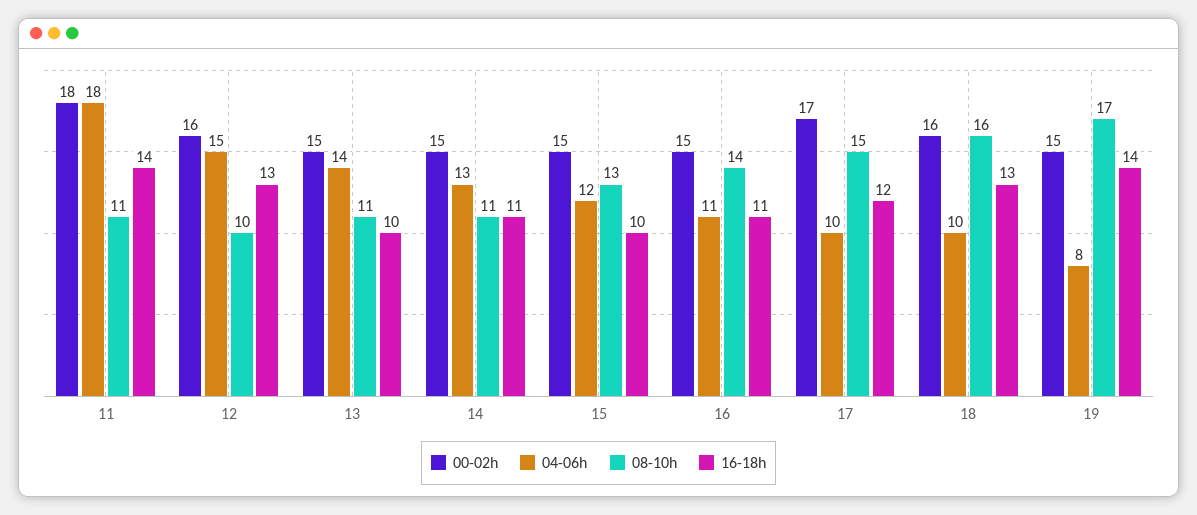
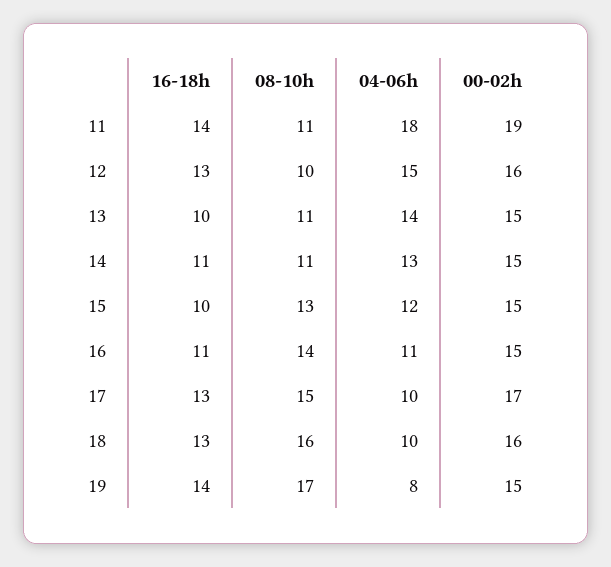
00-02h, 11: 18 -> 19
16-18h, 17: 12 -> 13

